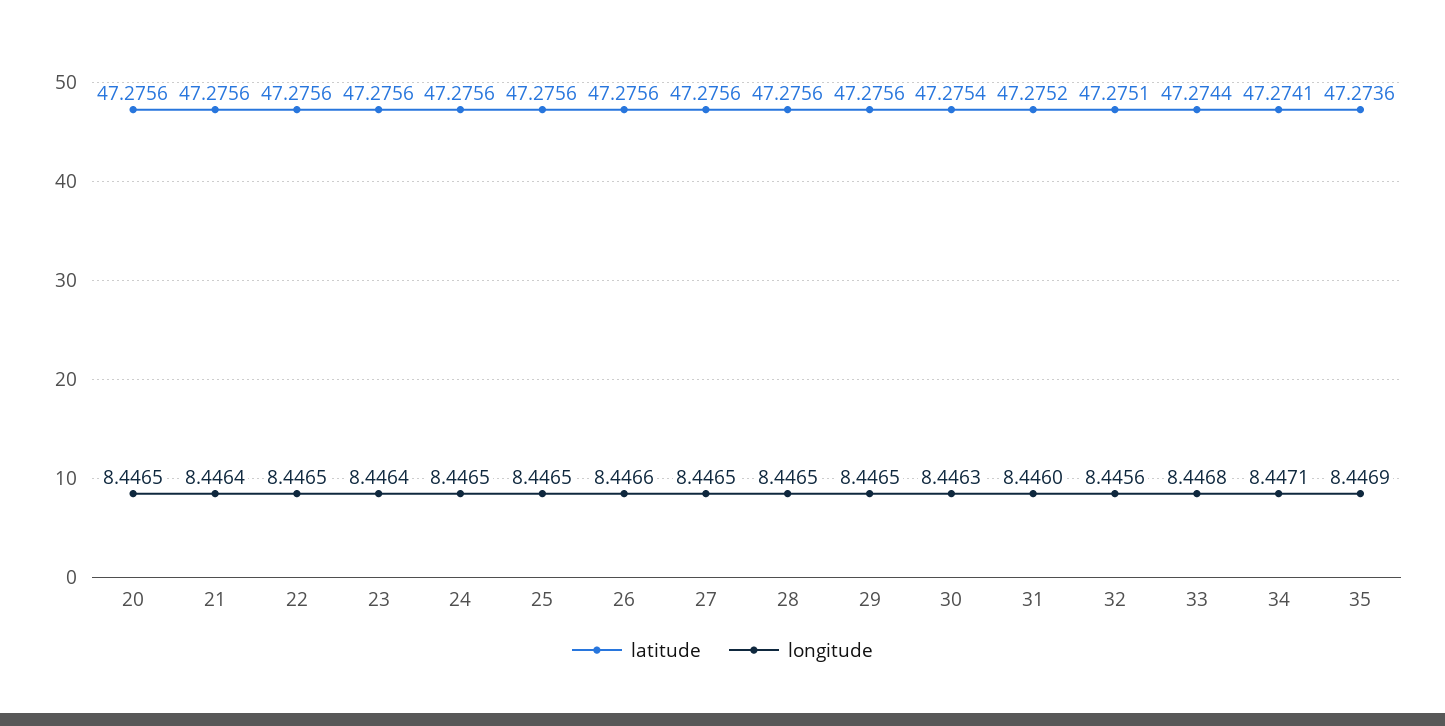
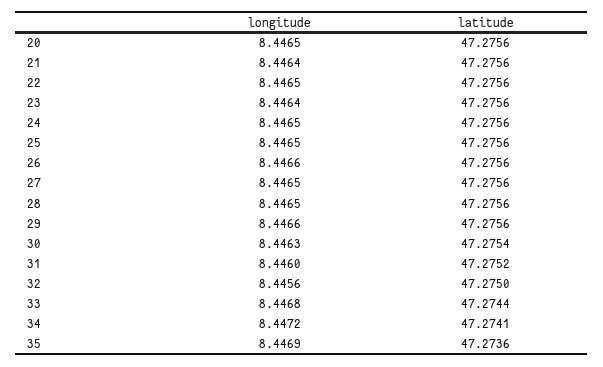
longitude, 29: 8.4465 -> 8.4466
latitude, 32: 47.2751 -> 47.275
longitude, 34: 8.4471 -> 8.4472

